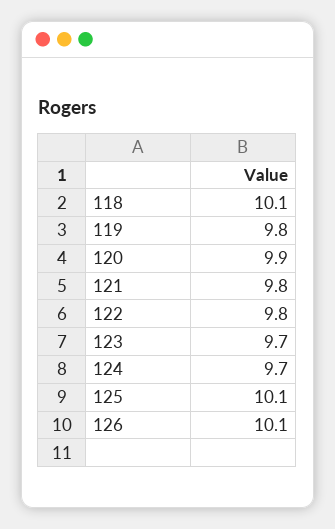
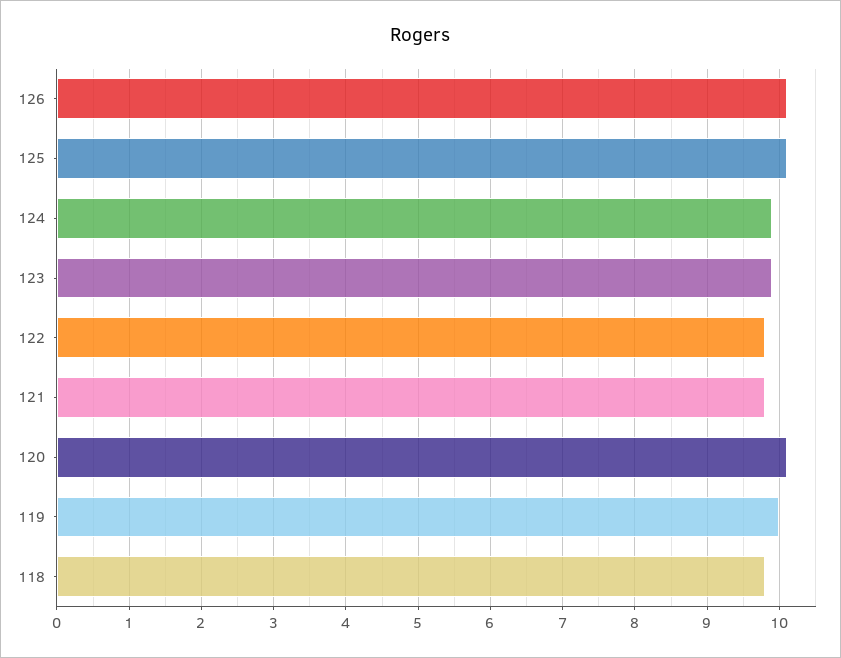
118: 10.1 -> 9.8
119: 9.8 -> 10
120: 9.9 -> 10.1
123: 9.7 -> 9.9
124: 9.7 -> 9.9

